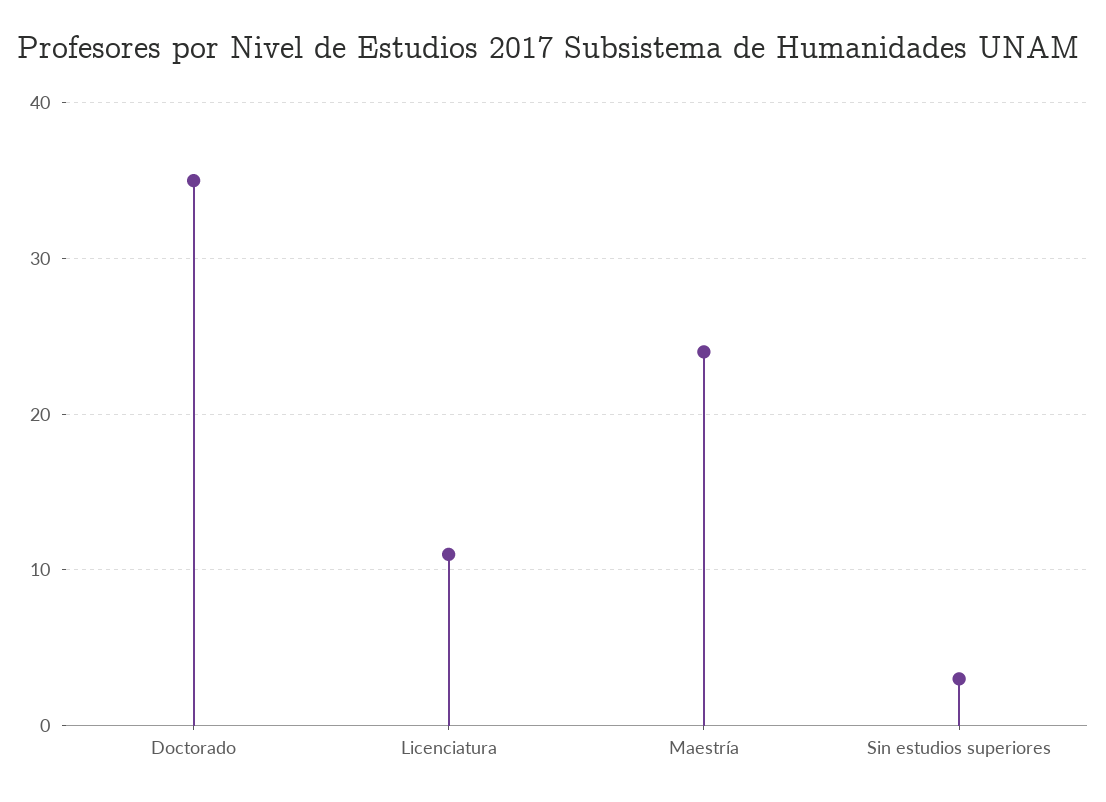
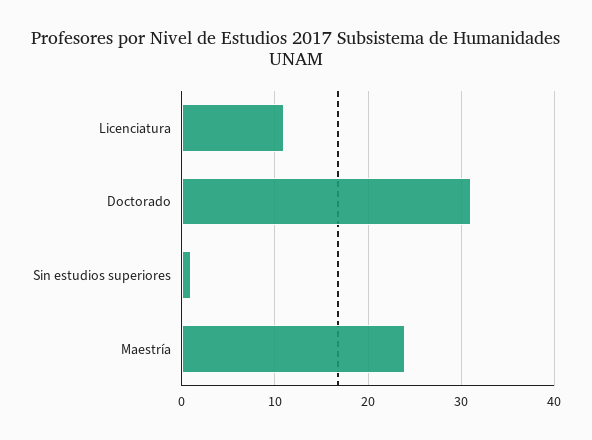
Doctorado: 35 -> 31
Sin estudios superiores: 3 -> 1

